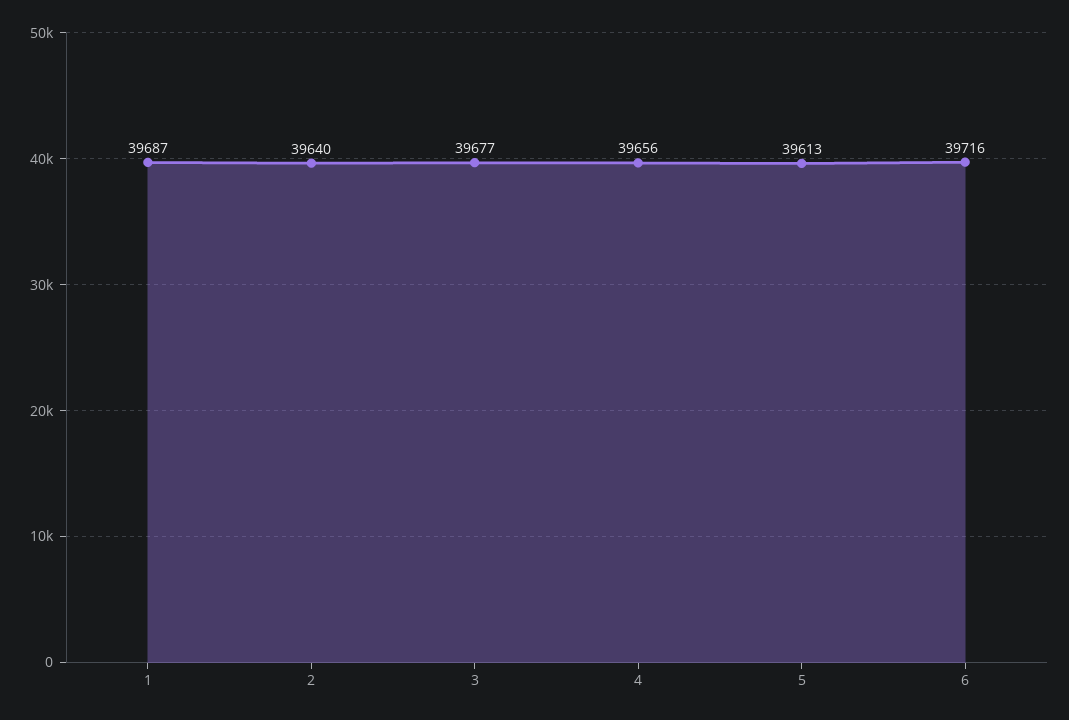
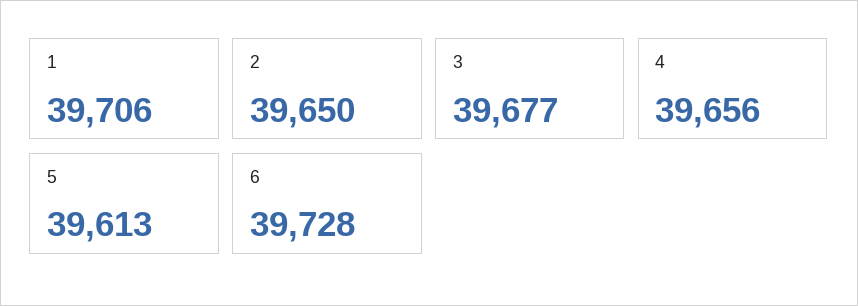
1: 39687 -> 39706
2: 39640 -> 39650
6: 39716 -> 39728

